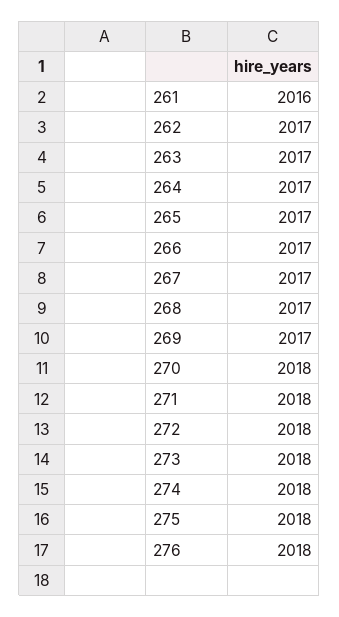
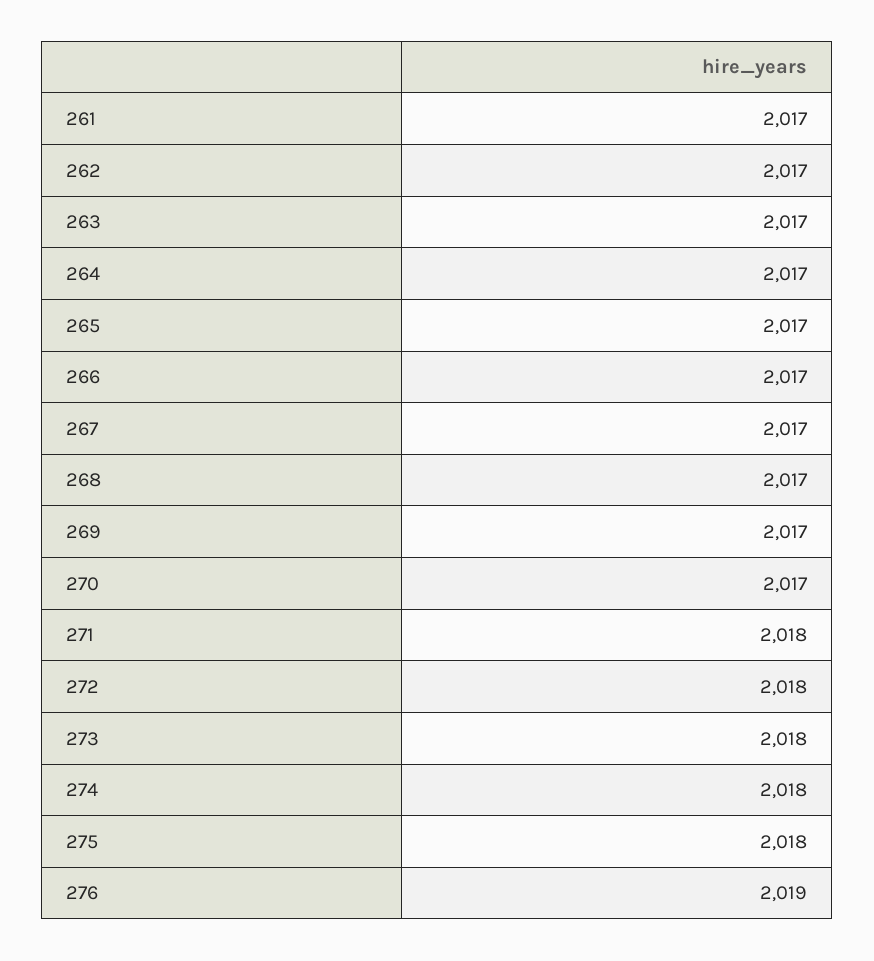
261: 2016 -> 2017
270: 2018 -> 2017
276: 2018 -> 2019

